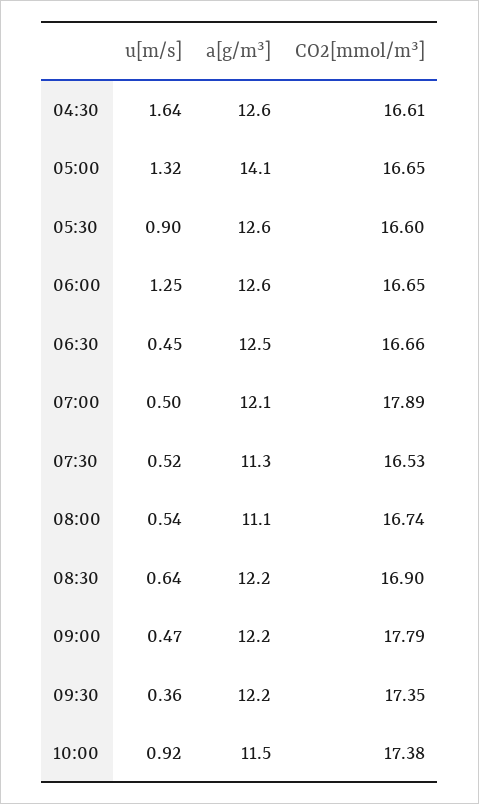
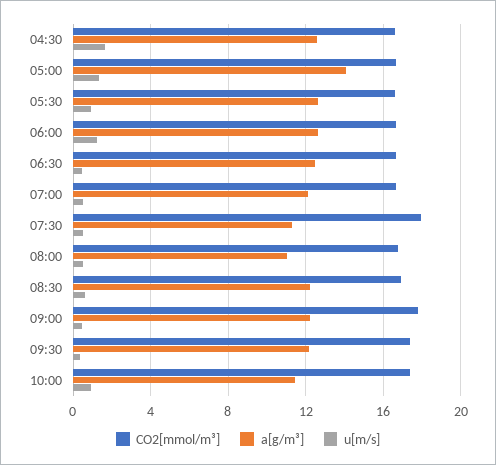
CO2[mmol/m³], 07:00: 17.89 -> 16.5
CO2[mmol/m³], 07:30: 16.53 -> 18

